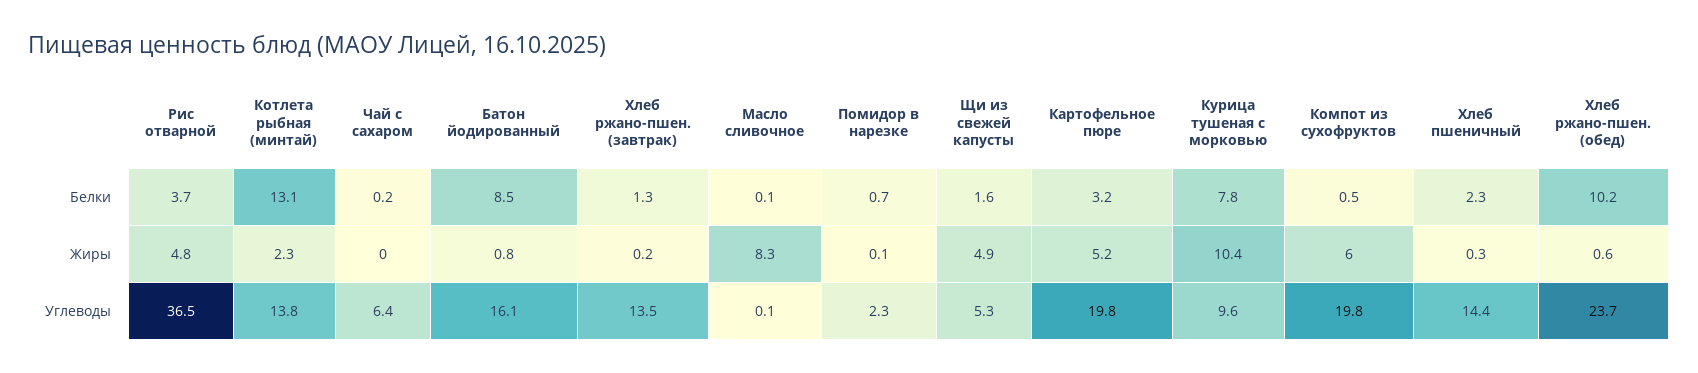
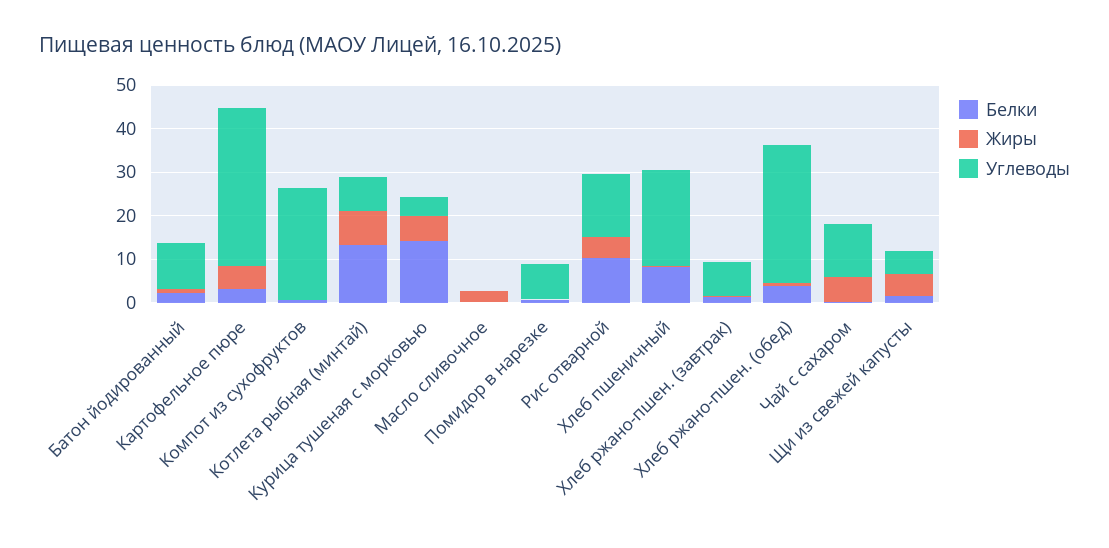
Белки, Рис отварной: 3.7 -> 10
Белки, Батон йодированный: 8.5 -> 2
Белки, Курица тушеная с морковью: 7.8 -> 14
Белки, Хлеб пшеничный: 2.3 -> 8
Белки, Хлеб ржано-пшен. (обед): 10.2 -> 4
Жиры, Котлета рыбная (минтай): 2.3 -> 8
Жиры, Чай с сахаром: 0 -> 6
Жиры, Масло сливочное: 8.3 -> 2
Жиры, Курица тушеная с морковью: 10.4 -> 6
Жиры, Компот из сухофруктов: 6 -> 0
Углеводы, Рис отварной: 36.5 -> 14
Углеводы, Котлета рыбная (минтай): 13.8 -> 8
Углеводы, Чай с сахаром: 6.4 -> 12
Углеводы, Батон йодированный: 16.1 -> 10
Углеводы, Хлеб ржано-пшен. (завтрак): 13.5 -> 8
Углеводы, Помидор в нарезке: 2.3 -> 8
Углеводы, Картофельное пюре: 19.8 -> 36
Углеводы, Курица тушеная с морковью: 9.6 -> 4
Углеводы, Компот из сухофруктов: 19.8 -> 26
Углеводы, Хлеб пшеничный: 14.4 -> 22
Углеводы, Хлеб ржано-пшен. (обед): 23.7 -> 32

